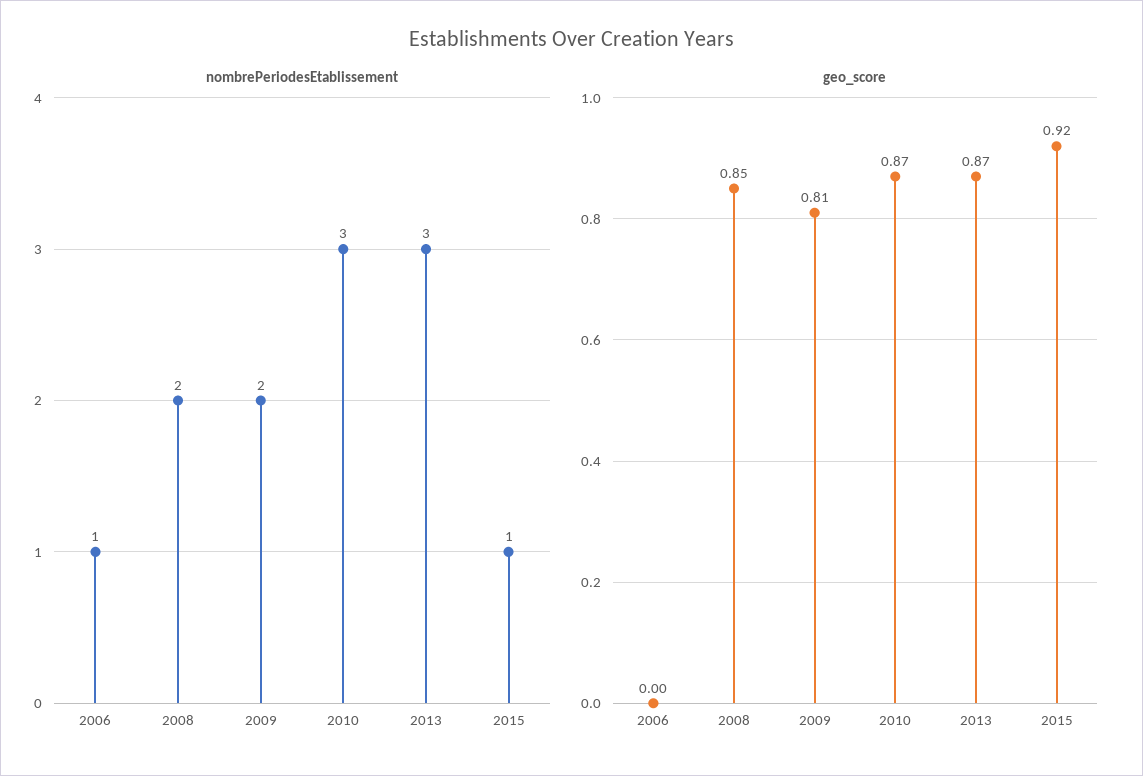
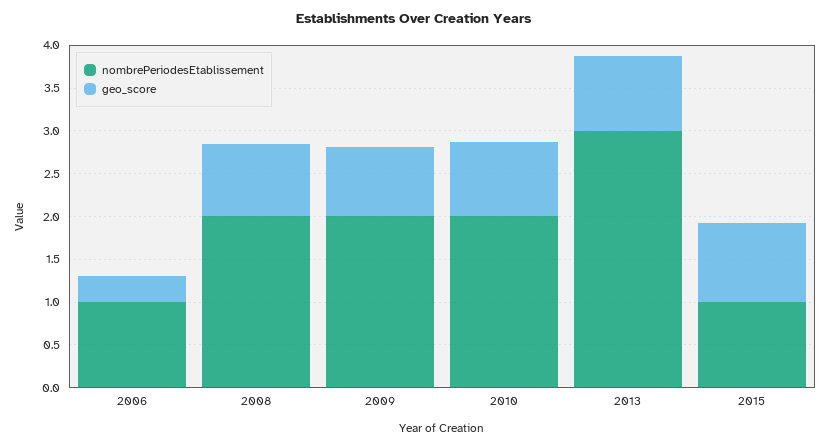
nombrePeriodesEtablissement, 2010: 3 -> 2
geo_score, 2006: 0 -> 0.3

